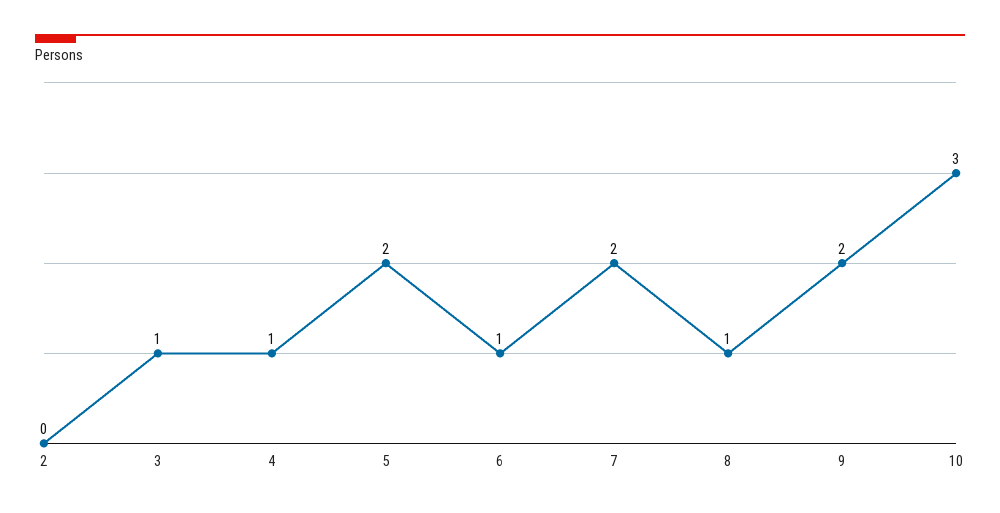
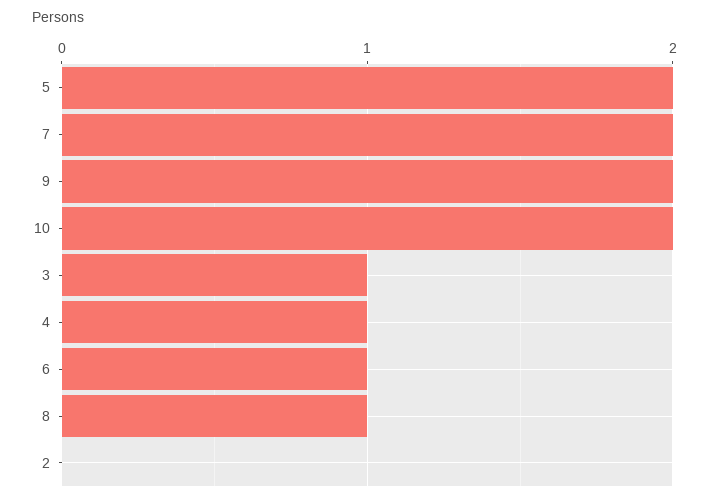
10: 3 -> 2

